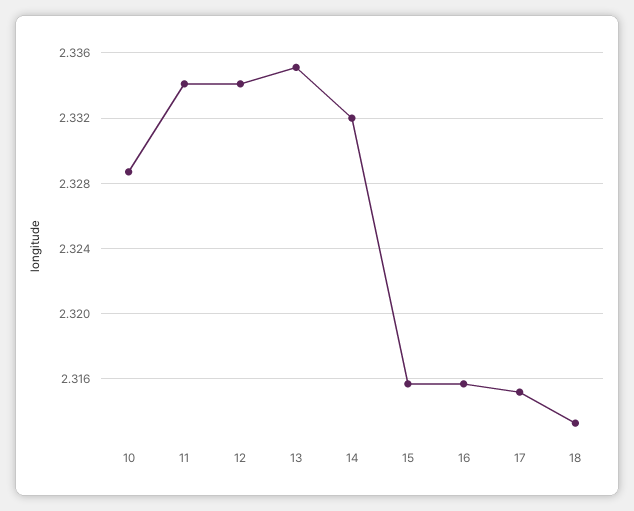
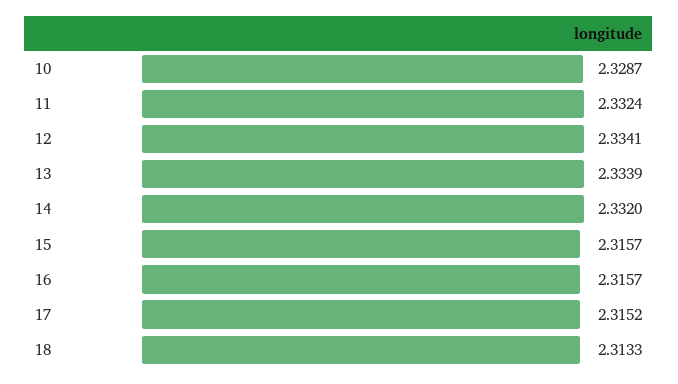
11: 2.334 -> 2.3324
13: 2.335 -> 2.3339

